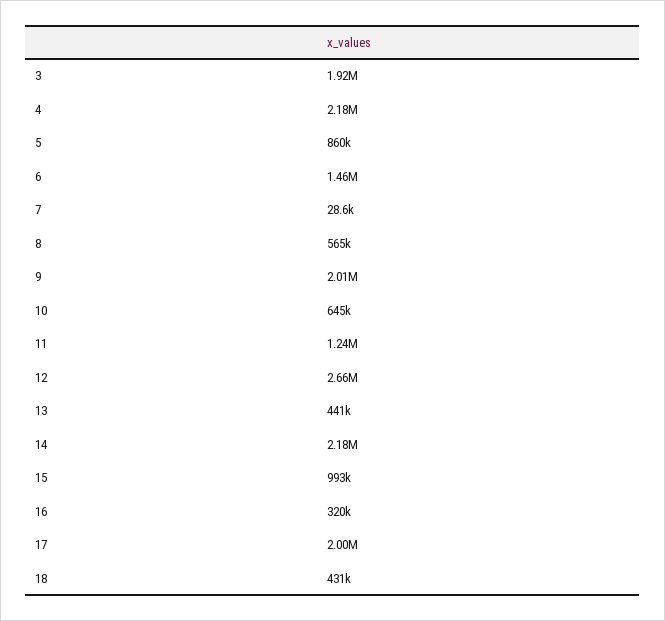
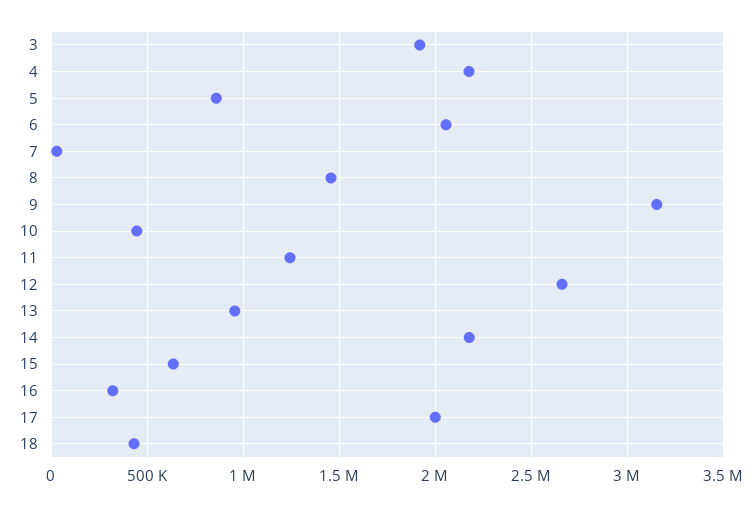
6: 1460000 -> 2050000
8: 565000 -> 1450000
9: 2010000 -> 3150000
10: 645000 -> 450000
13: 441000 -> 950000
15: 993000 -> 650000

